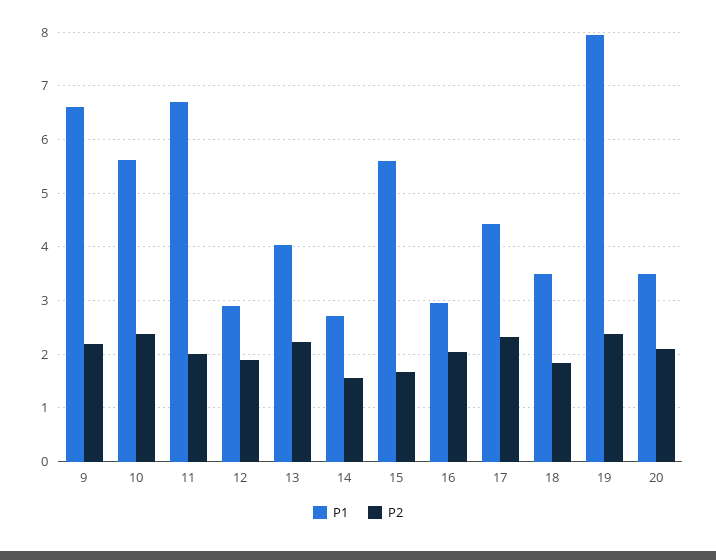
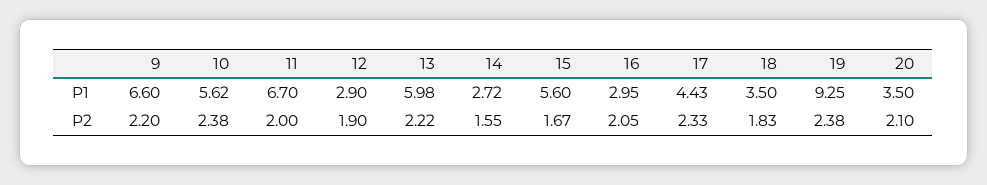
P1, 13: 4 -> 5.98
P1, 19: 8 -> 9.25

